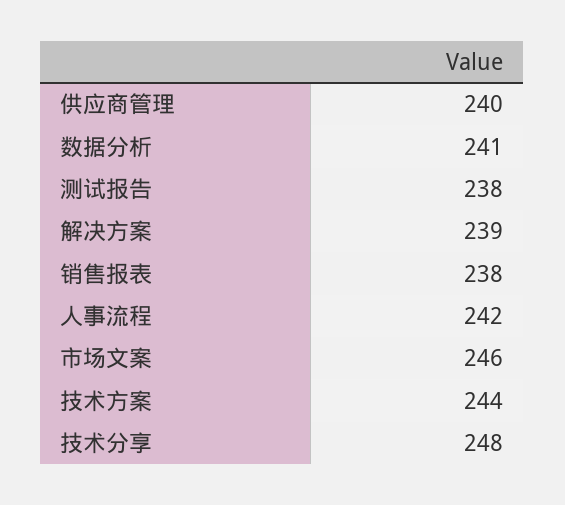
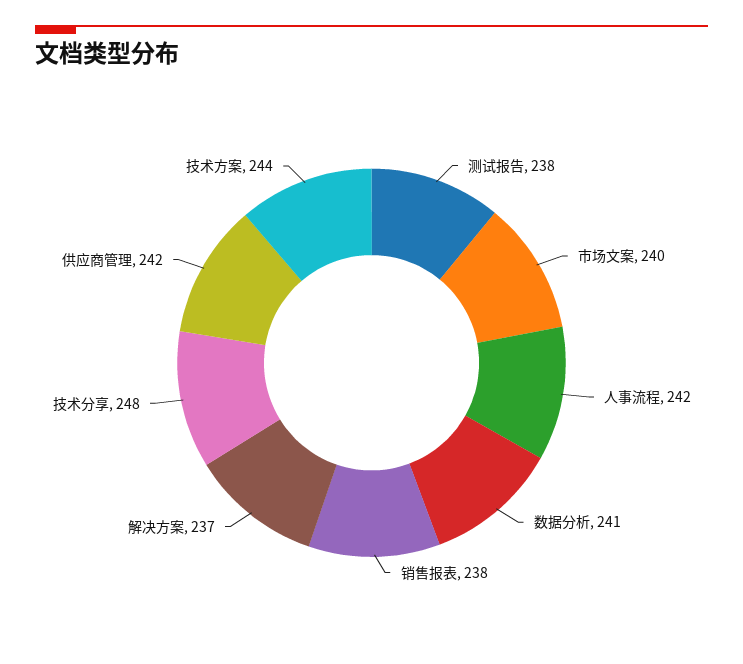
供应商管理: 240 -> 242
解决方案: 239 -> 237
市场文案: 246 -> 240

